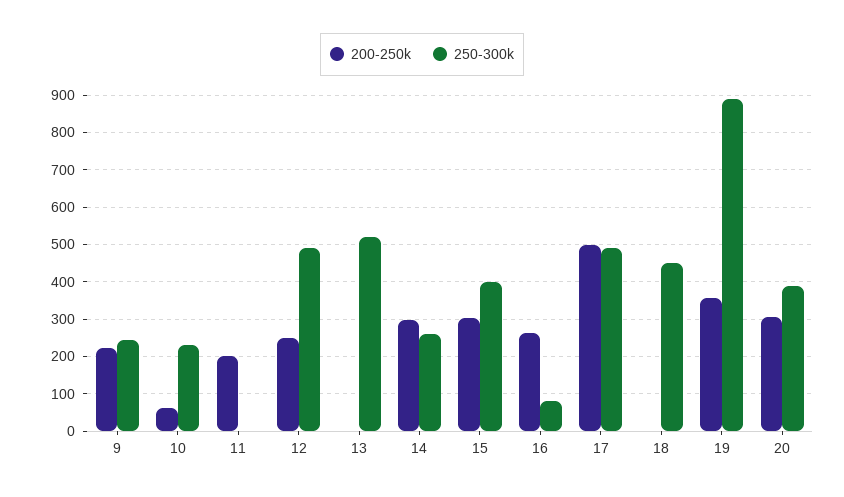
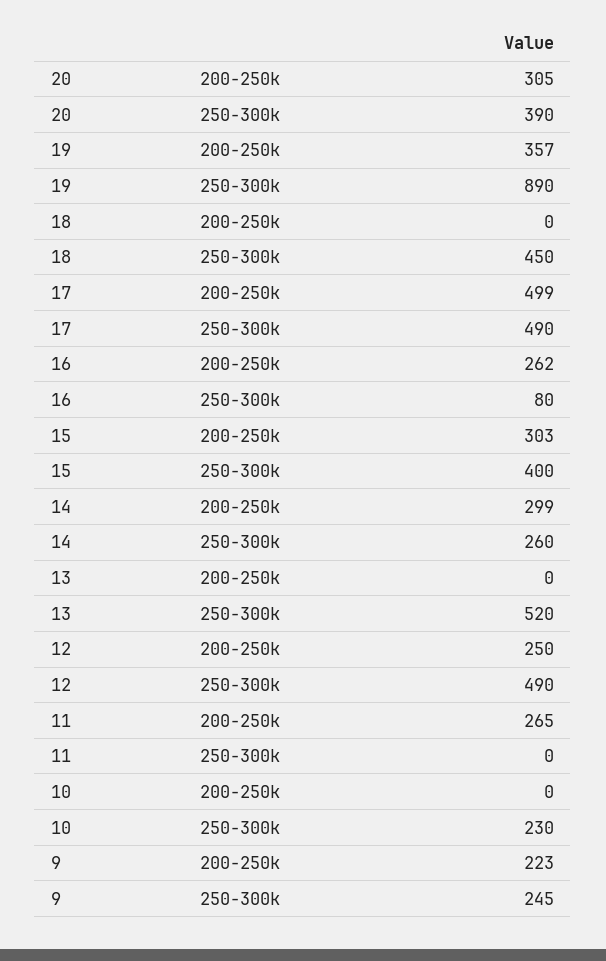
200-250k, 10: 60 -> 0
200-250k, 11: 200 -> 265

